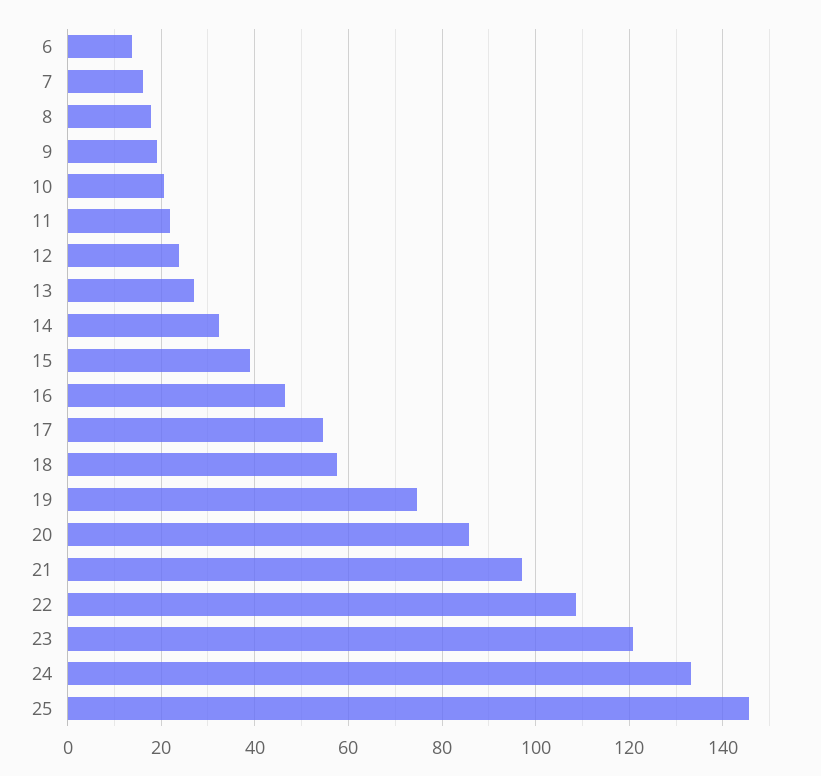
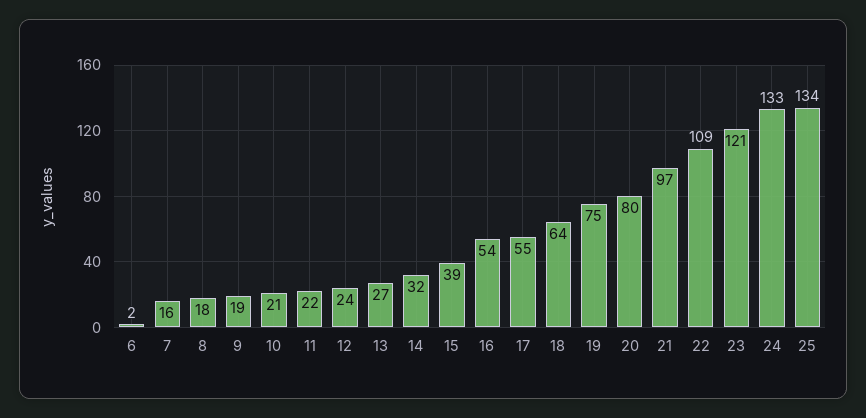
6: 14 -> 2
16: 46 -> 54
18: 58 -> 64
20: 86 -> 80
25: 146 -> 134

